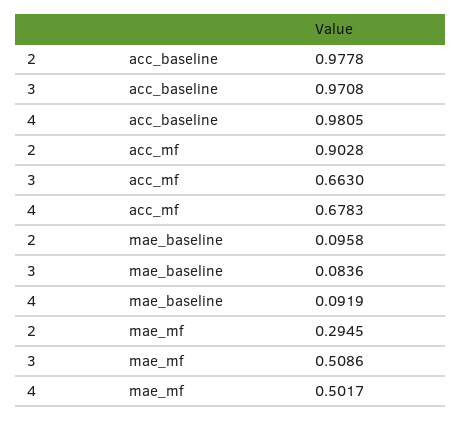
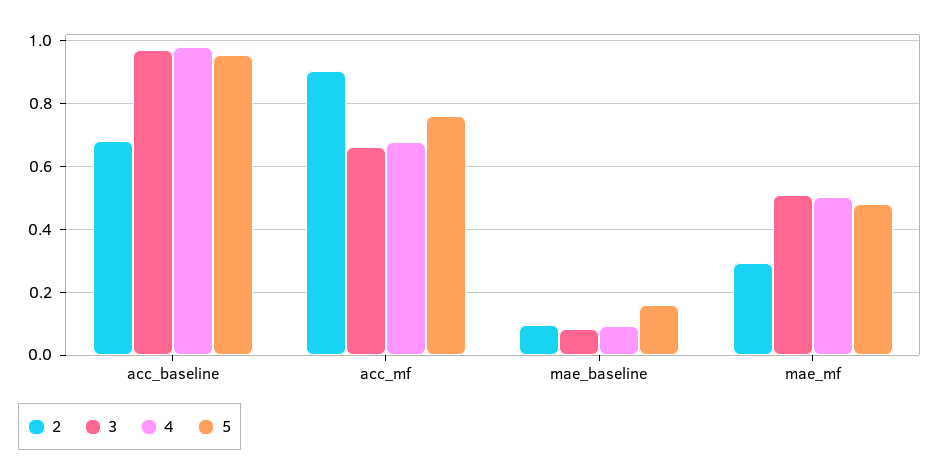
2, acc_baseline: 0.9778 -> 0.68
5, acc_baseline: none -> 0.96
5, acc_mf: none -> 0.76
5, mae_baseline: none -> 0.16
5, mae_mf: none -> 0.48

